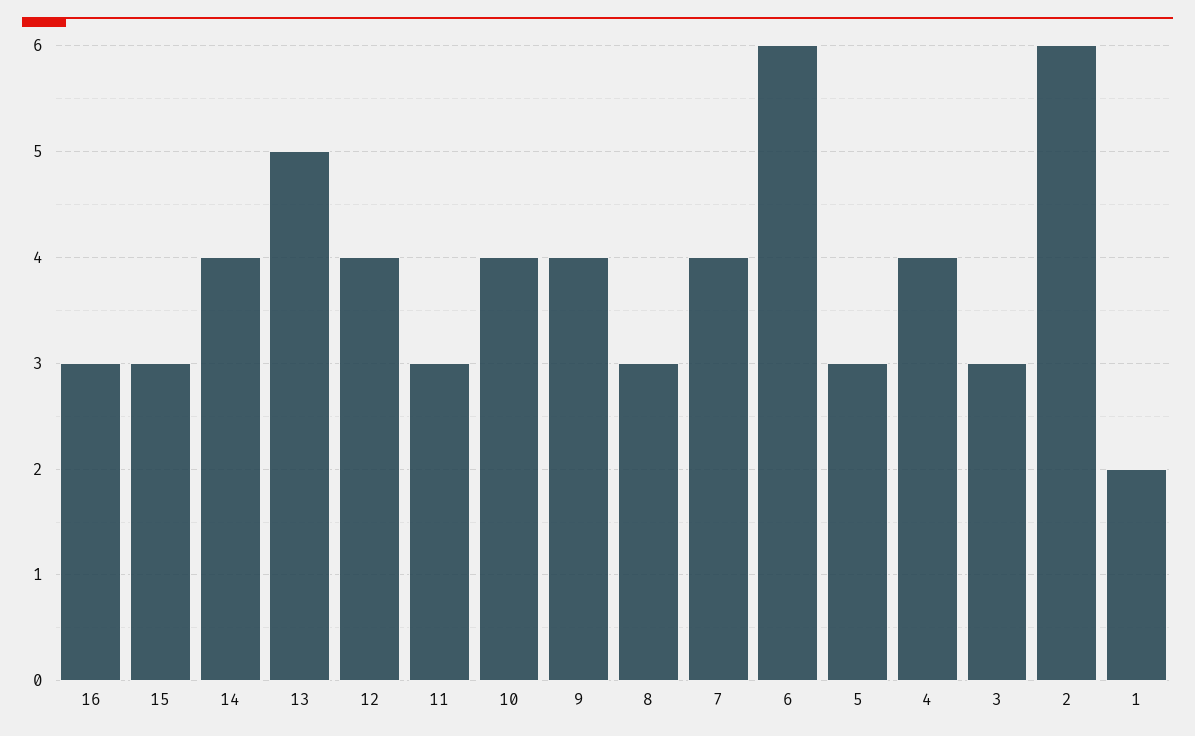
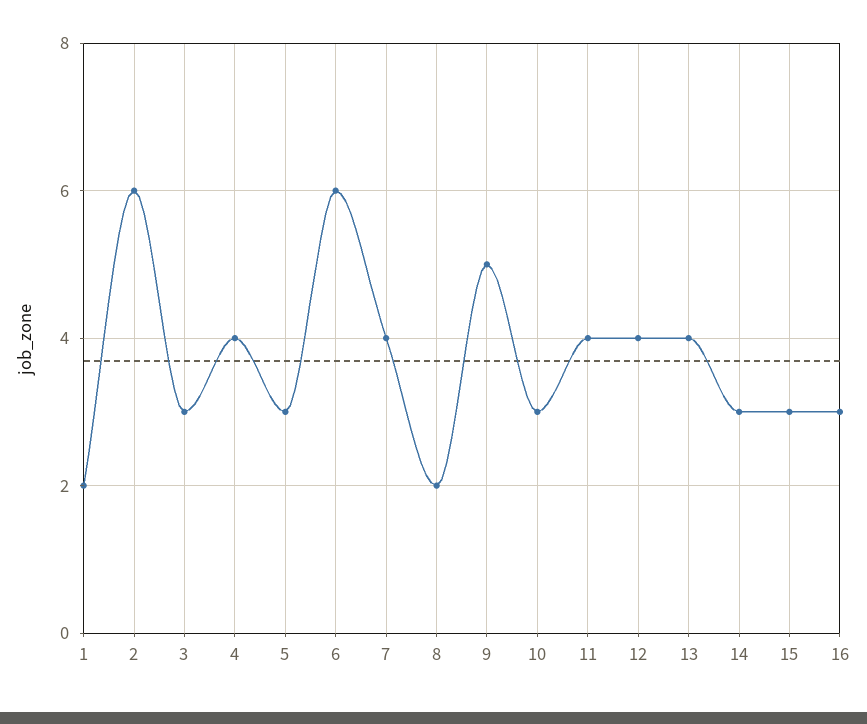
14: 4 -> 3
13: 5 -> 4
11: 3 -> 4
10: 4 -> 3
9: 4 -> 5
8: 3 -> 2

